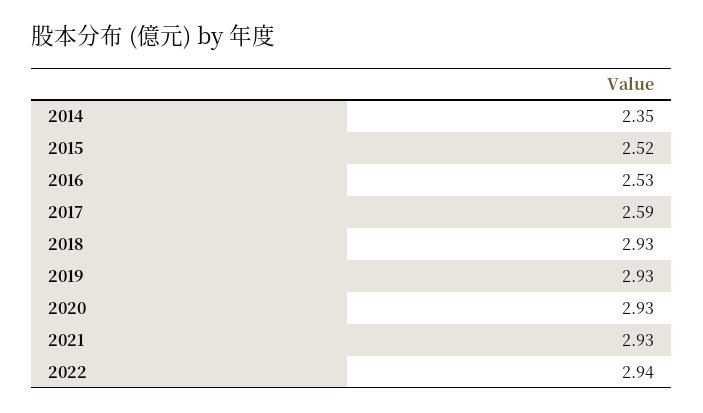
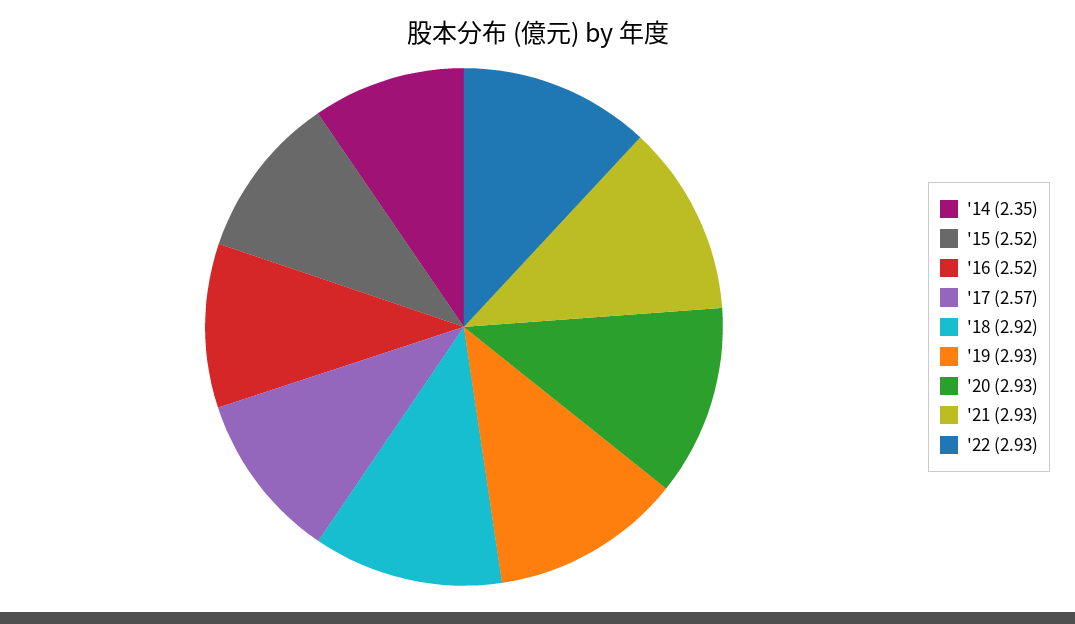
2016: 2.53 -> 2.52
2017: 2.59 -> 2.57
2018: 2.93 -> 2.92
2022: 2.94 -> 2.93

